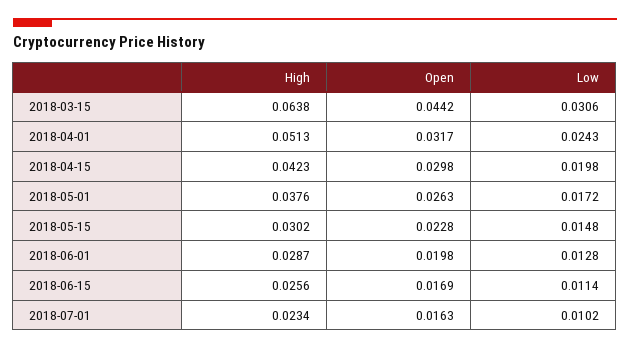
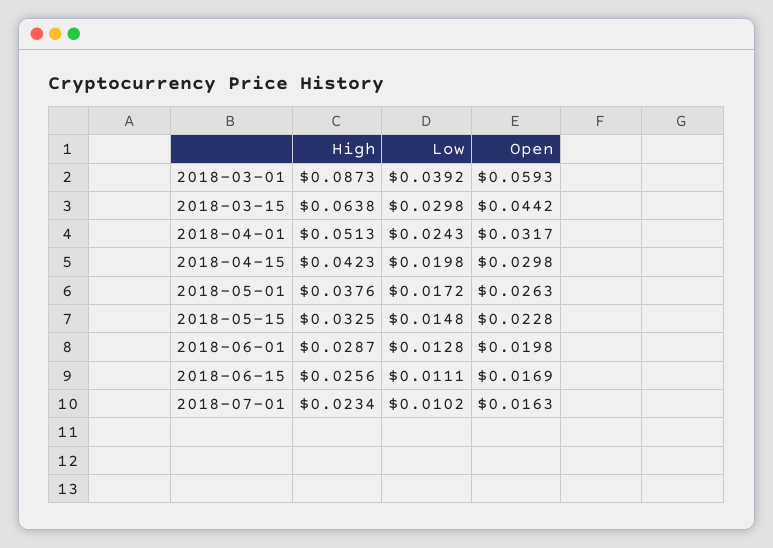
Low, 2018-03-15: 0.0306 -> 0.0298
High, 2018-05-15: 0.0302 -> 0.0325
Low, 2018-06-15: 0.0114 -> 0.0111
High, 2018-03-01: none -> 0.0873
Low, 2018-03-01: none -> 0.0392
Open, 2018-03-01: none -> 0.0593

